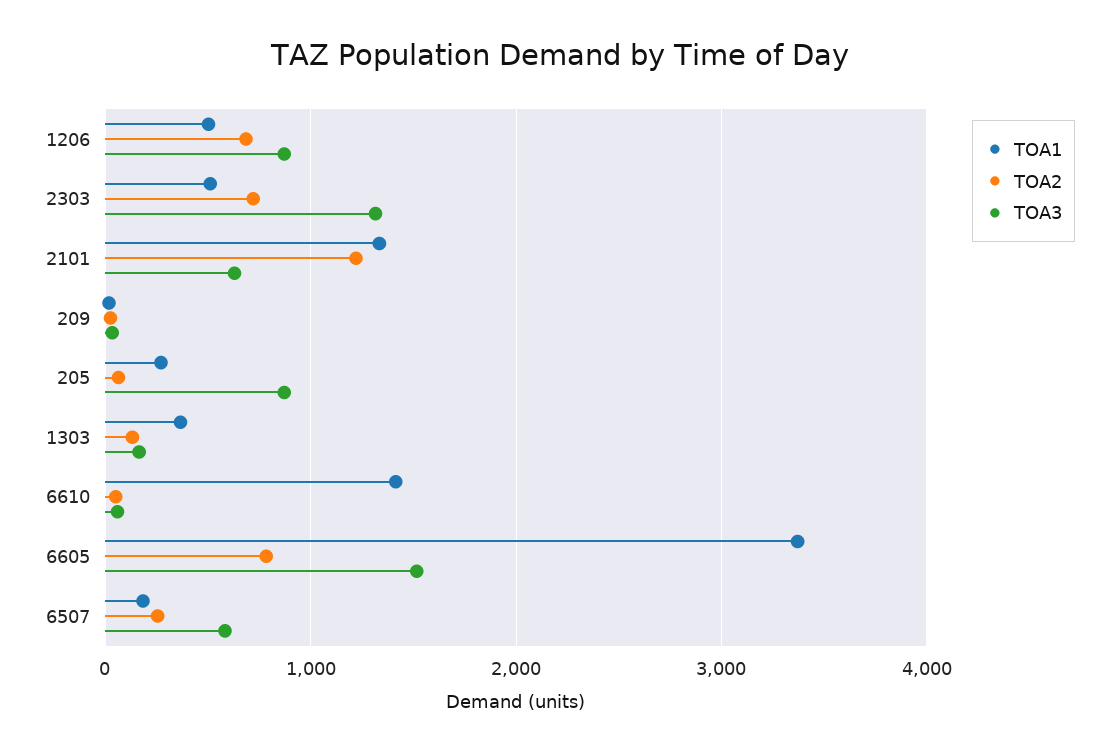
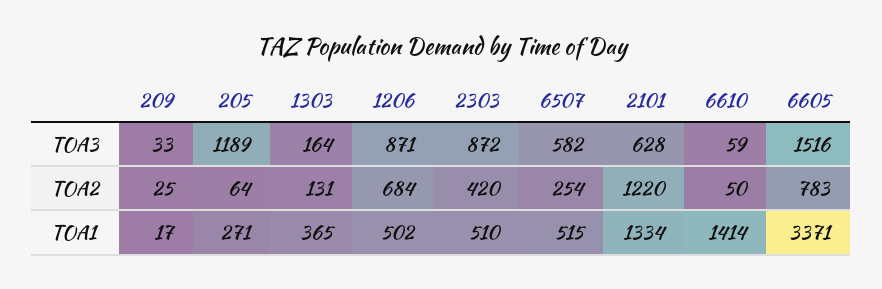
TOA2, 2303: 700 -> 420
TOA3, 2303: 1300 -> 872
TOA3, 205: 900 -> 1189
TOA1, 6507: 200 -> 515

